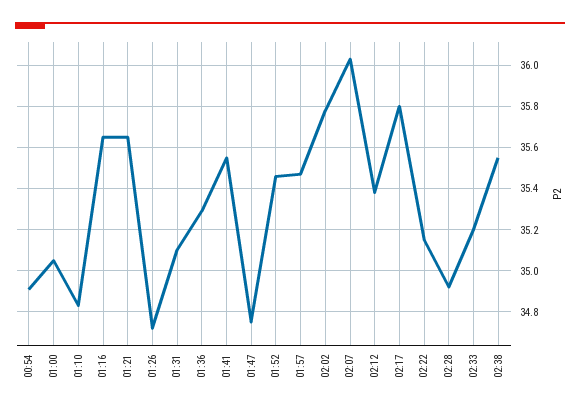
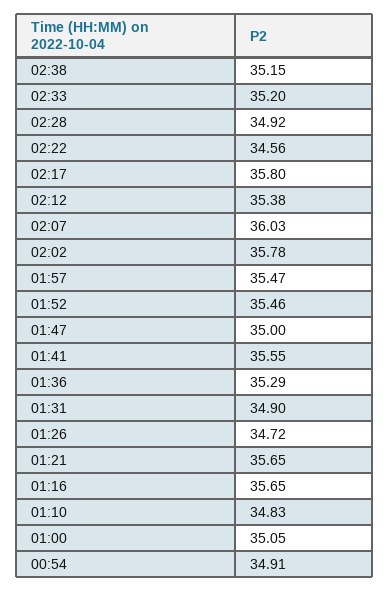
01:31: 35.1 -> 34.9
01:47: 34.75 -> 35
02:22: 35.15 -> 34.56
02:38: 35.55 -> 35.15

